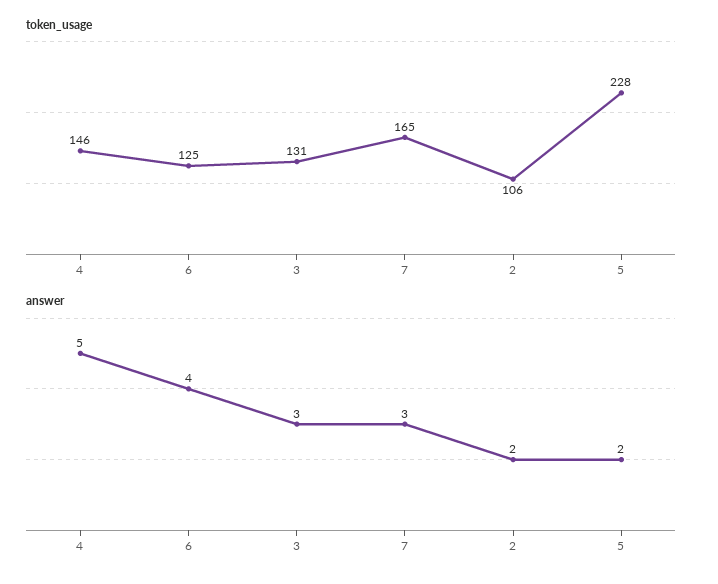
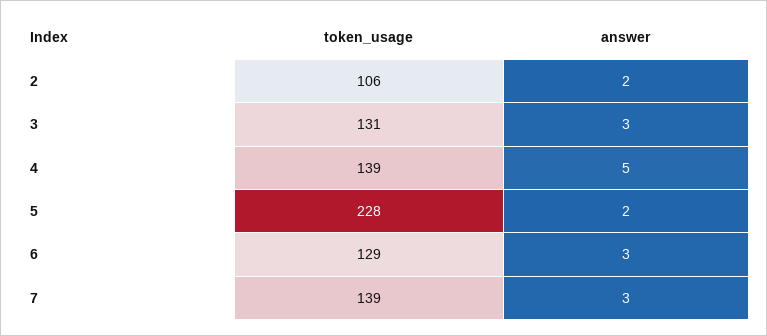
token_usage, 4: 146 -> 139
token_usage, 6: 125 -> 129
token_usage, 7: 165 -> 139
answer, 6: 4 -> 3

